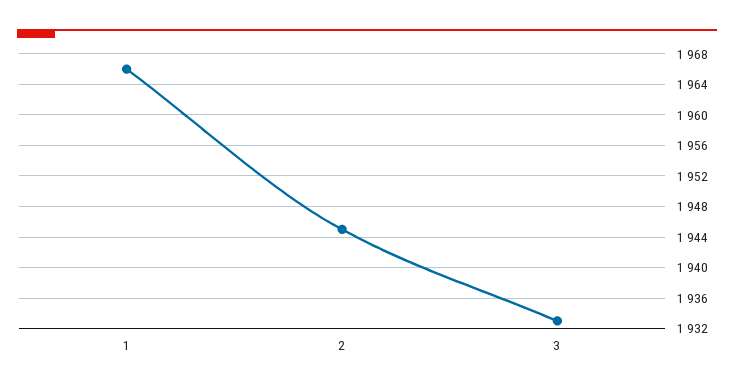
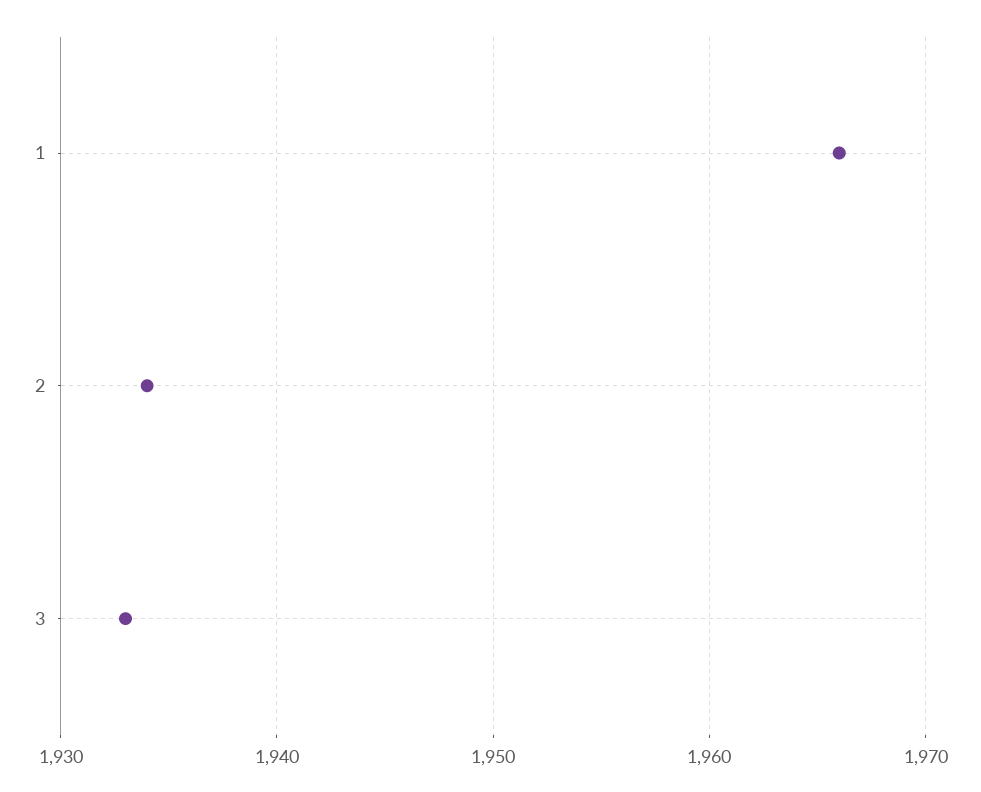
2: 1945 -> 1934

